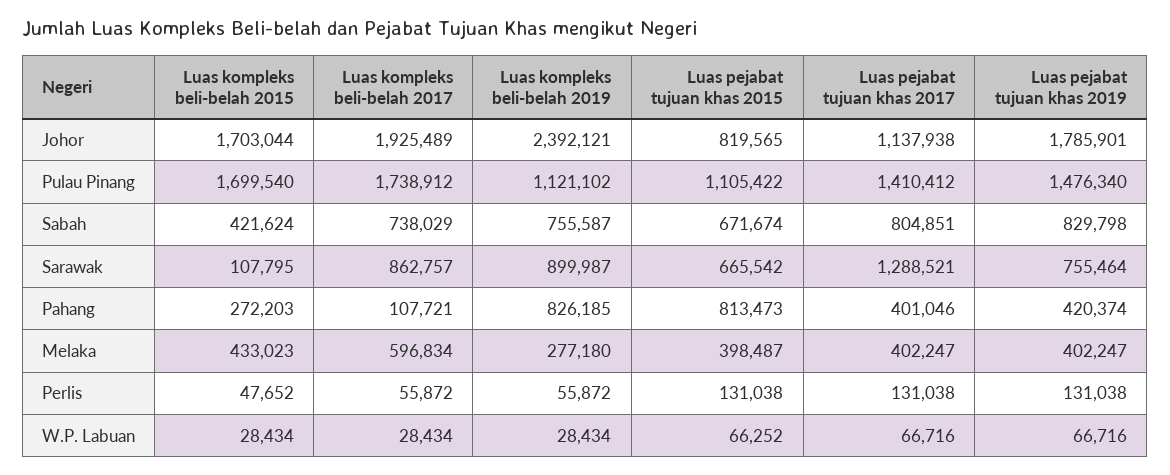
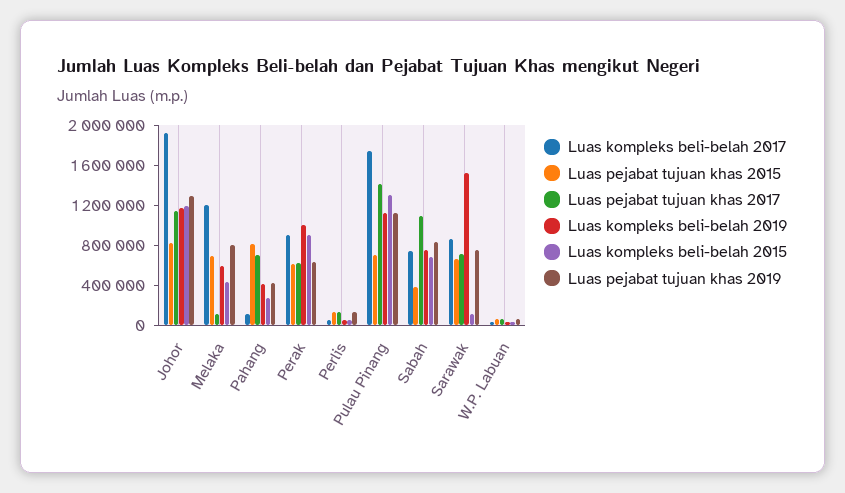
Luas kompleks beli-belah 2015, Johor: 1703044 -> 1200000
Luas kompleks beli-belah 2019, Johor: 2392121 -> 1200000
Luas pejabat tujuan khas 2019, Johor: 1785901 -> 1300000
Luas kompleks beli-belah 2015, Pulau Pinang: 1699540 -> 1300000
Luas pejabat tujuan khas 2015, Pulau Pinang: 1105422 -> 700000
Luas pejabat tujuan khas 2019, Pulau Pinang: 1476340 -> 1100000
Luas kompleks beli-belah 2015, Sabah: 421624 -> 700000
Luas pejabat tujuan khas 2015, Sabah: 671674 -> 400000
Luas pejabat tujuan khas 2017, Sabah: 804851 -> 1100000
Luas kompleks beli-belah 2019, Sarawak: 899987 -> 1500000
Luas pejabat tujuan khas 2017, Sarawak: 1288521 -> 700000
Luas kompleks beli-belah 2019, Pahang: 826185 -> 400000
Luas pejabat tujuan khas 2017, Pahang: 401046 -> 700000
Luas kompleks beli-belah 2017, Melaka: 596834 -> 1200000
Luas kompleks beli-belah 2019, Melaka: 277180 -> 600000
Luas pejabat tujuan khas 2015, Melaka: 398487 -> 700000
Luas pejabat tujuan khas 2017, Melaka: 402247 -> 100000
Luas pejabat tujuan khas 2019, Melaka: 402247 -> 800000
Luas kompleks beli-belah 2017, Perak: none -> 900000
Luas pejabat tujuan khas 2015, Perak: none -> 600000
Luas pejabat tujuan khas 2017, Perak: none -> 600000
Luas kompleks beli-belah 2019, Perak: none -> 1000000
Luas kompleks beli-belah 2015, Perak: none -> 900000
Luas pejabat tujuan khas 2019, Perak: none -> 600000

